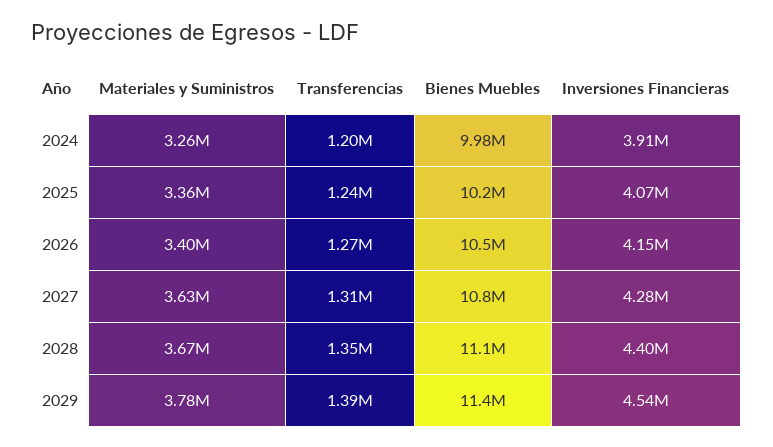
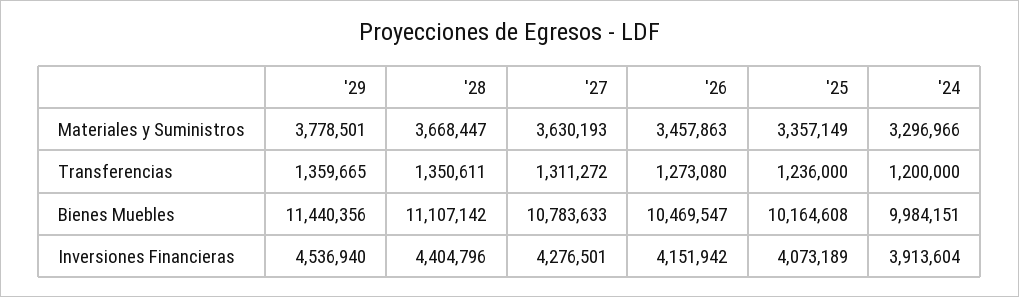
Materiales y Suministros, 2024: 3260000 -> 3296966
Materiales y Suministros, 2026: 3400000 -> 3457863
Transferencias, 2029: 1390000 -> 1359665

